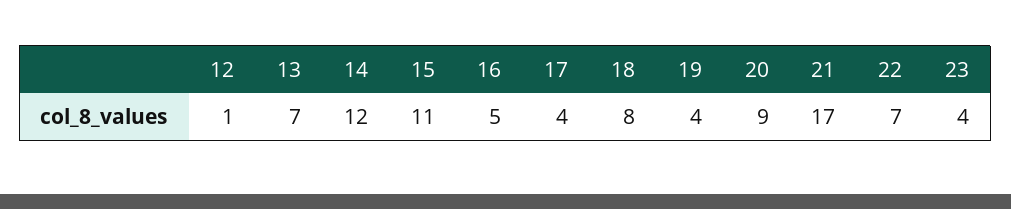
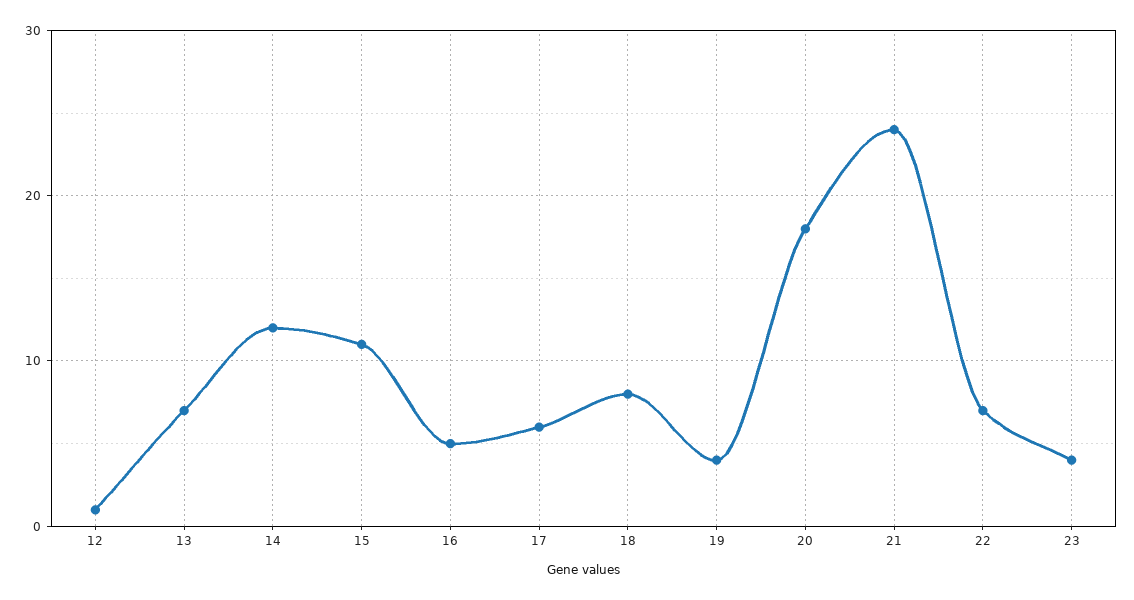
17: 4 -> 6
20: 9 -> 18
21: 17 -> 24

